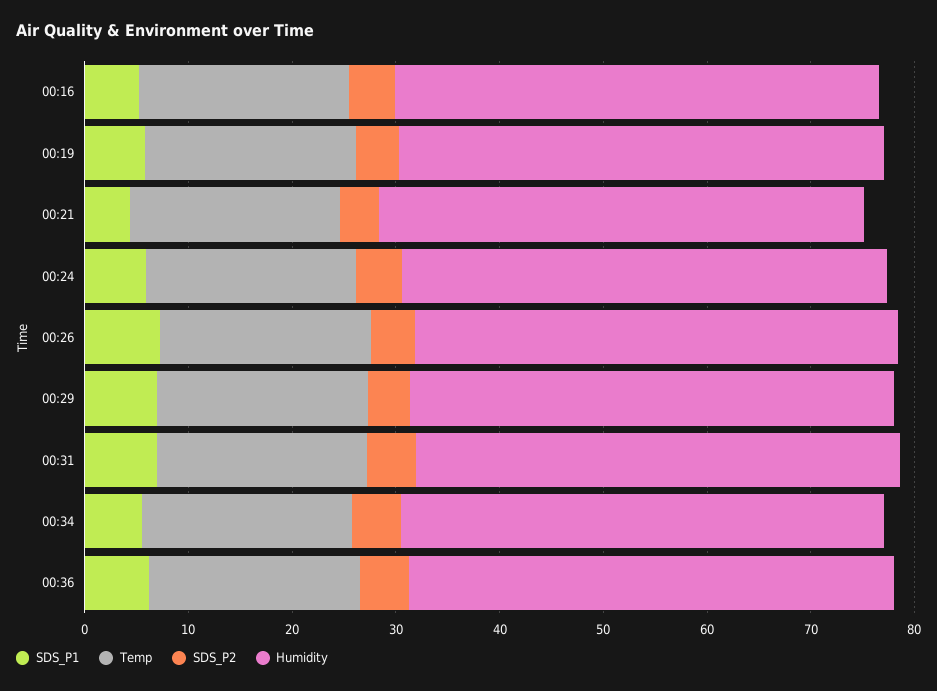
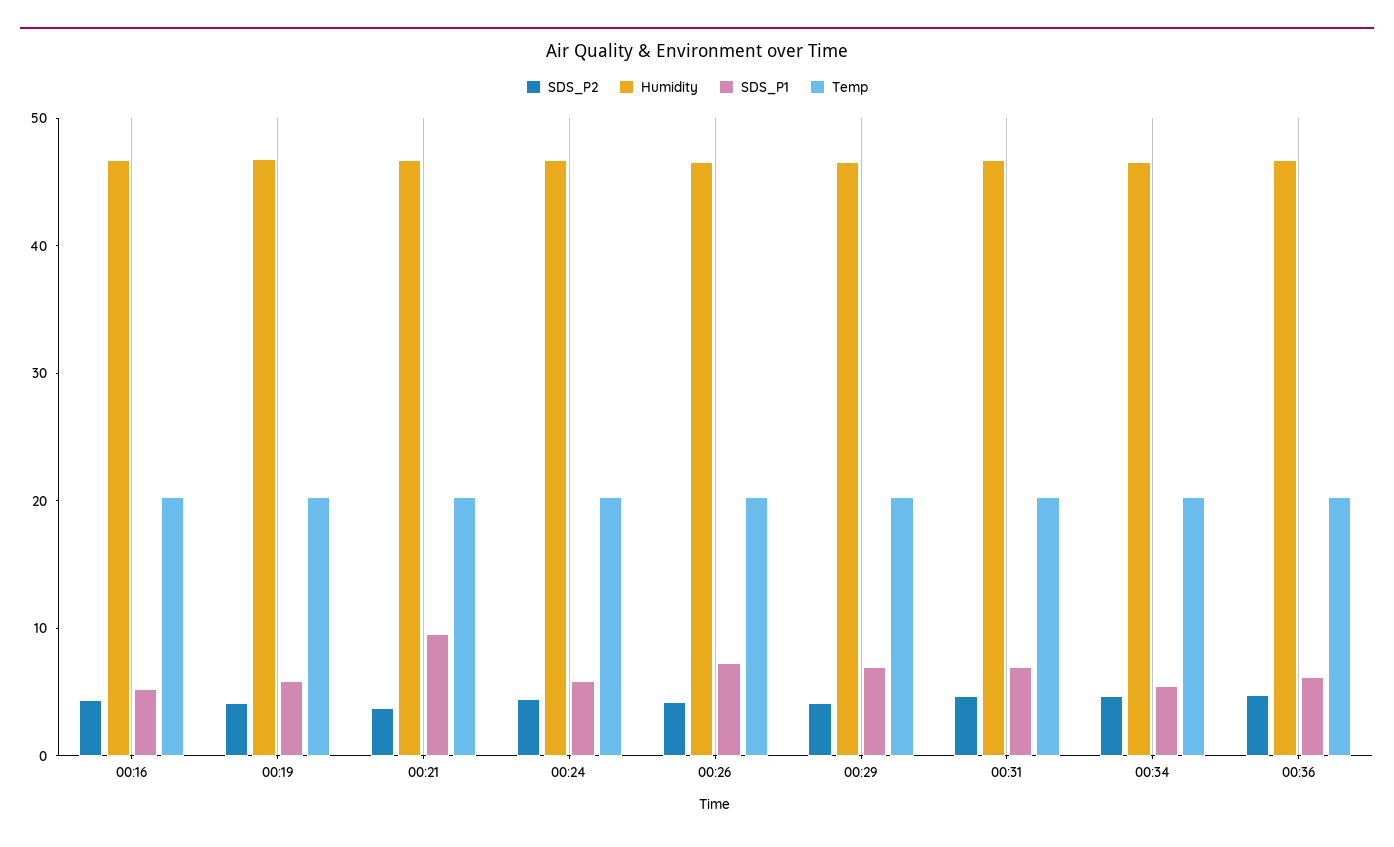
SDS_P1, 00:21: 4 -> 10

